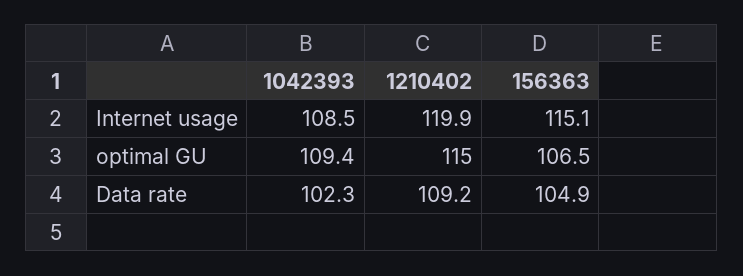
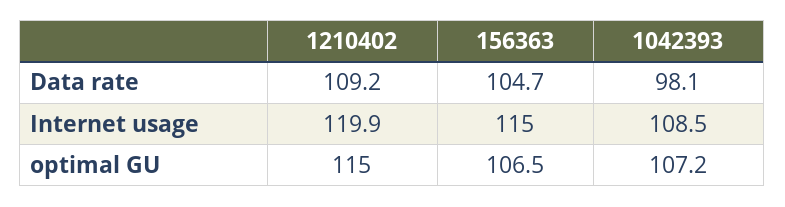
156363, Internet usage: 115.1 -> 115
1042393, optimal GU: 109.4 -> 107.2
1042393, Data rate: 102.3 -> 98.1
156363, Data rate: 104.9 -> 104.7

